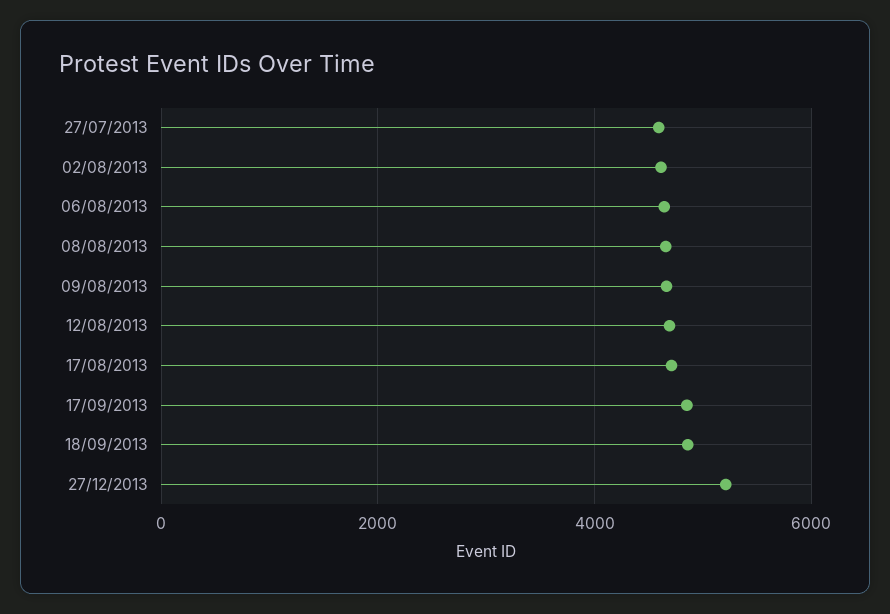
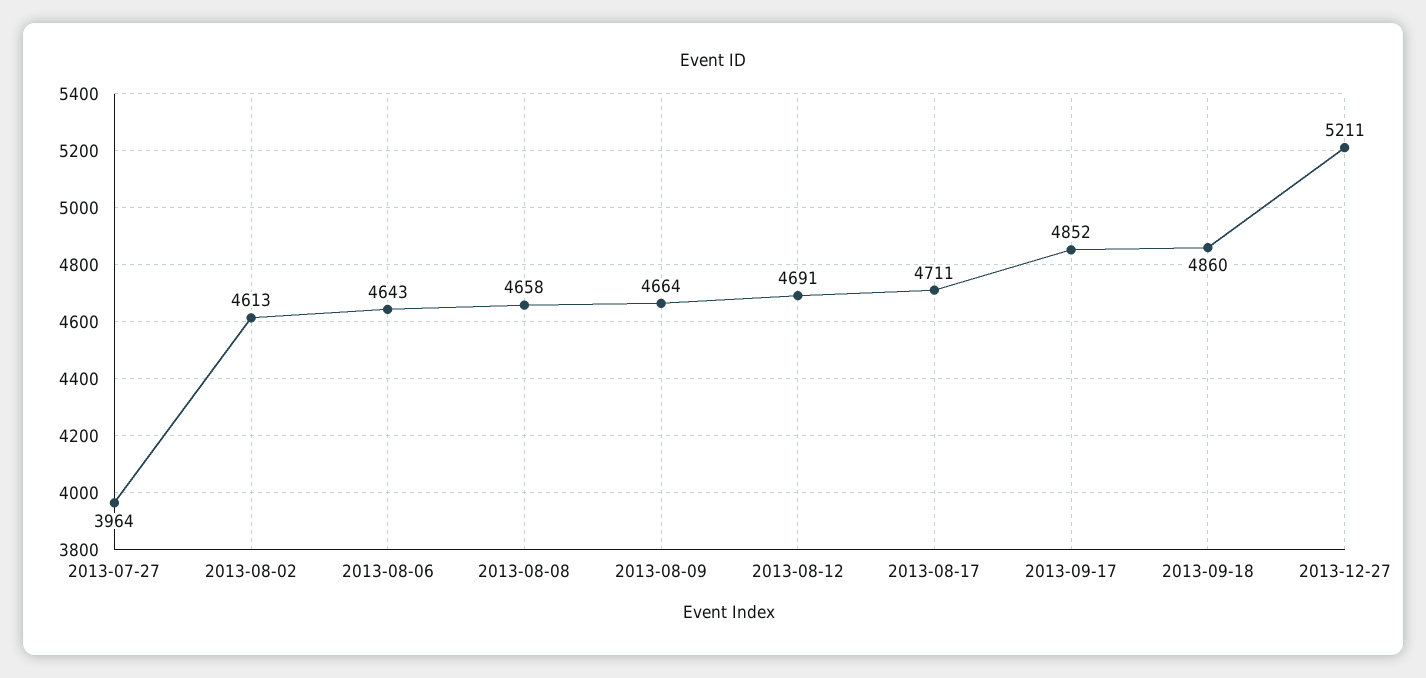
27/07/2013: 4600 -> 3964

